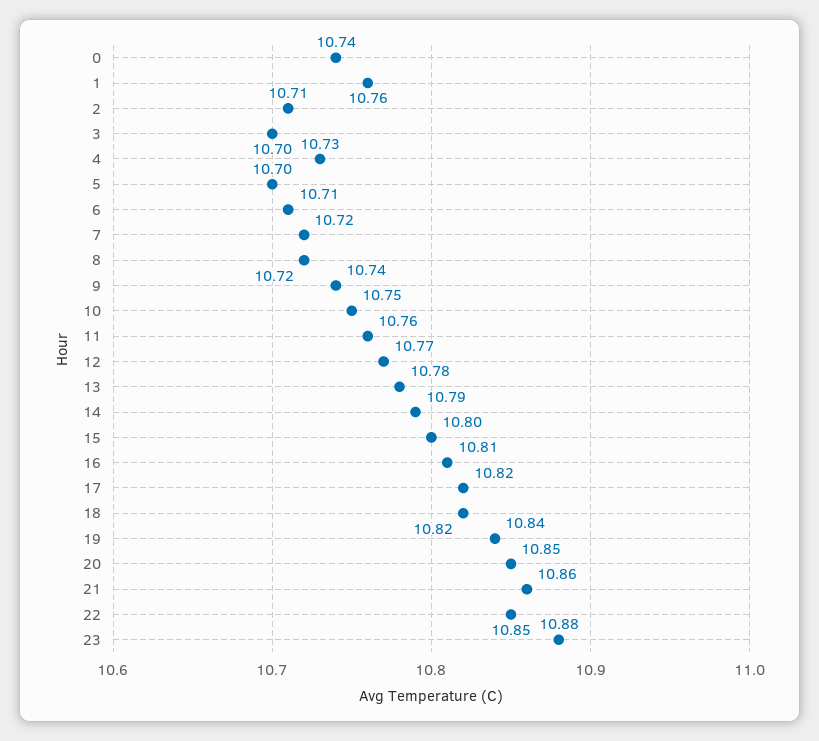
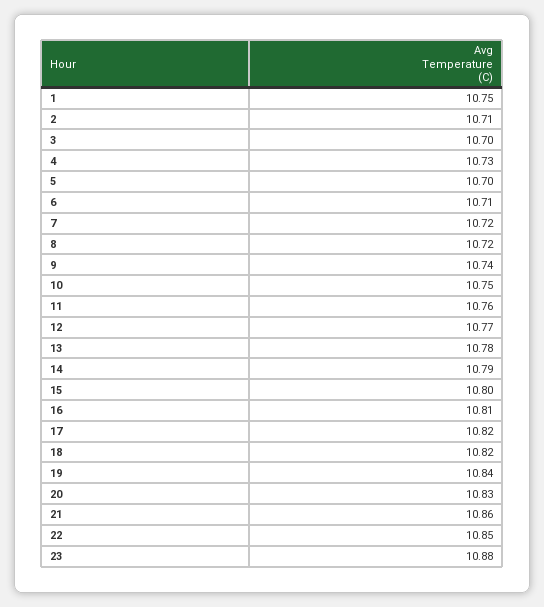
0: 10.74 -> none
1: 10.76 -> 10.75
20: 10.85 -> 10.83

